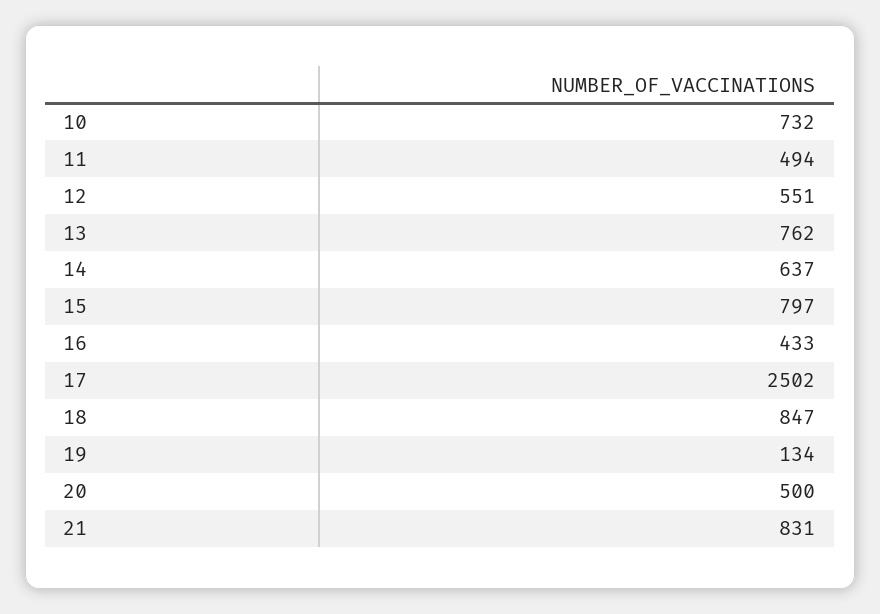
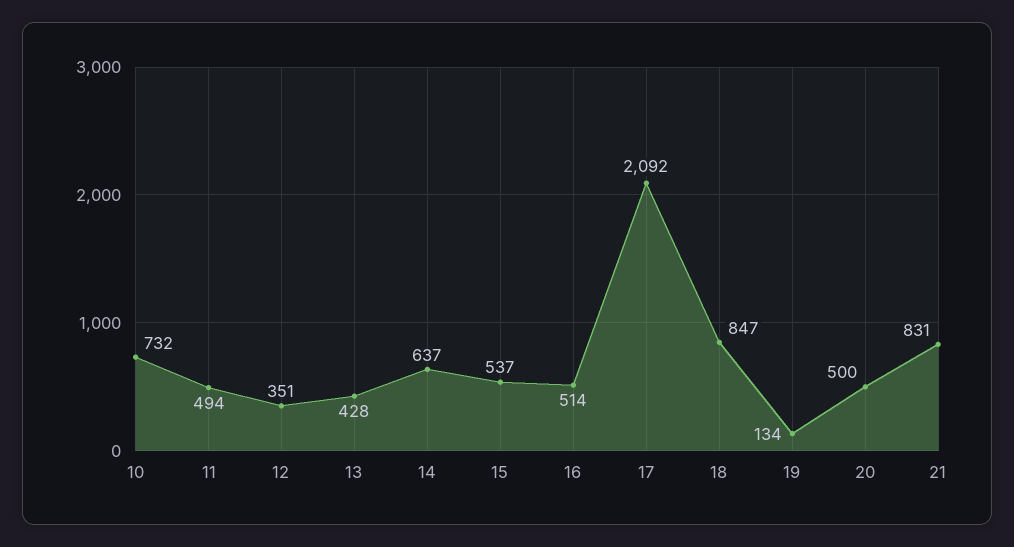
12: 551 -> 351
13: 762 -> 428
15: 797 -> 537
16: 433 -> 514
17: 2502 -> 2092

